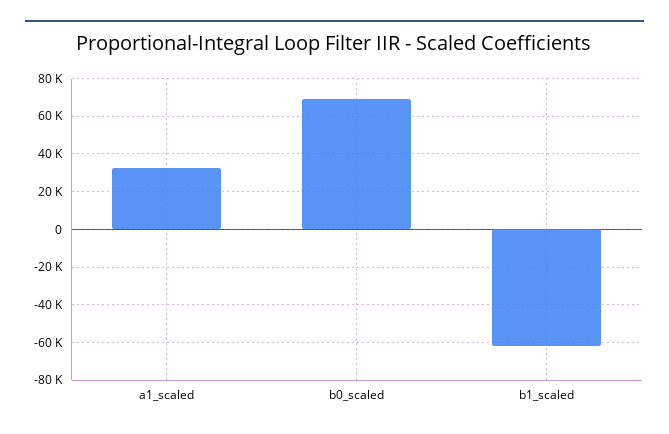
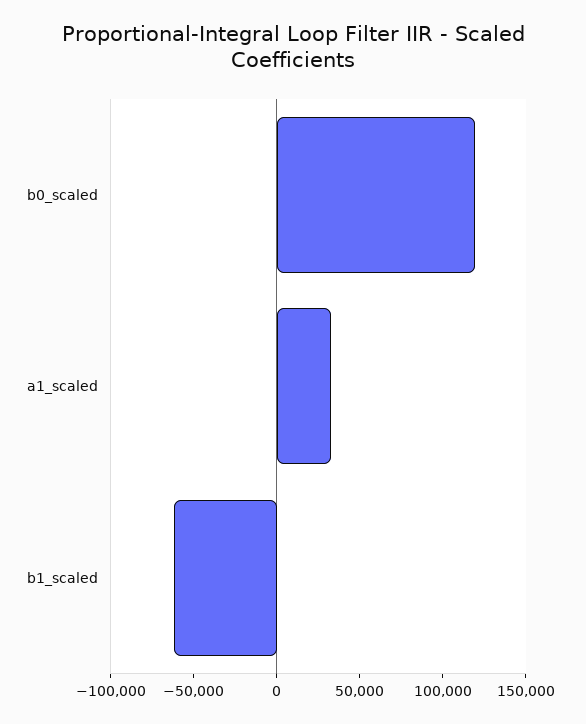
b0_scaled: 70000 -> 120000

